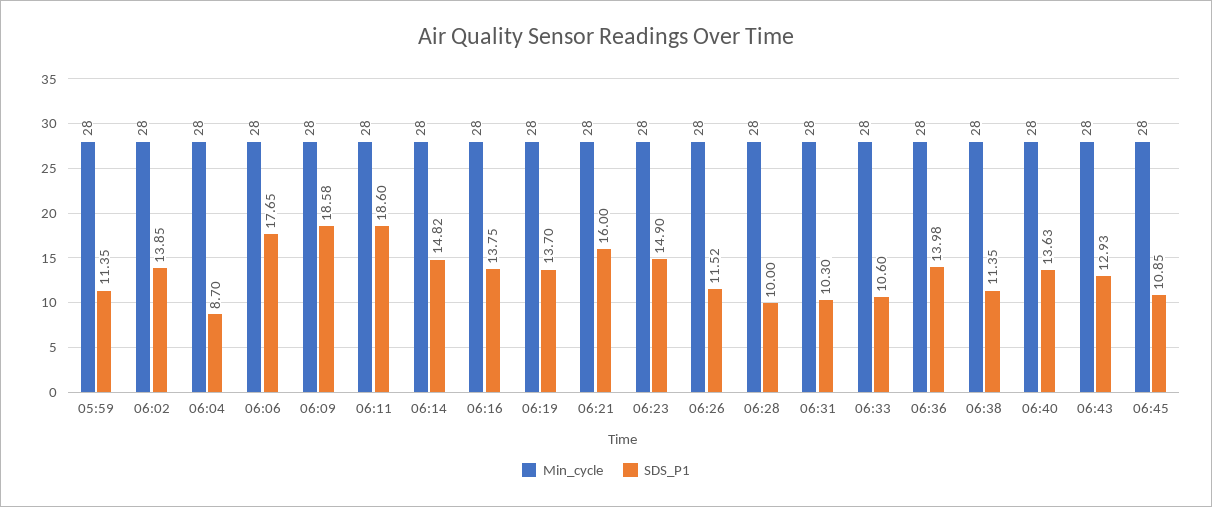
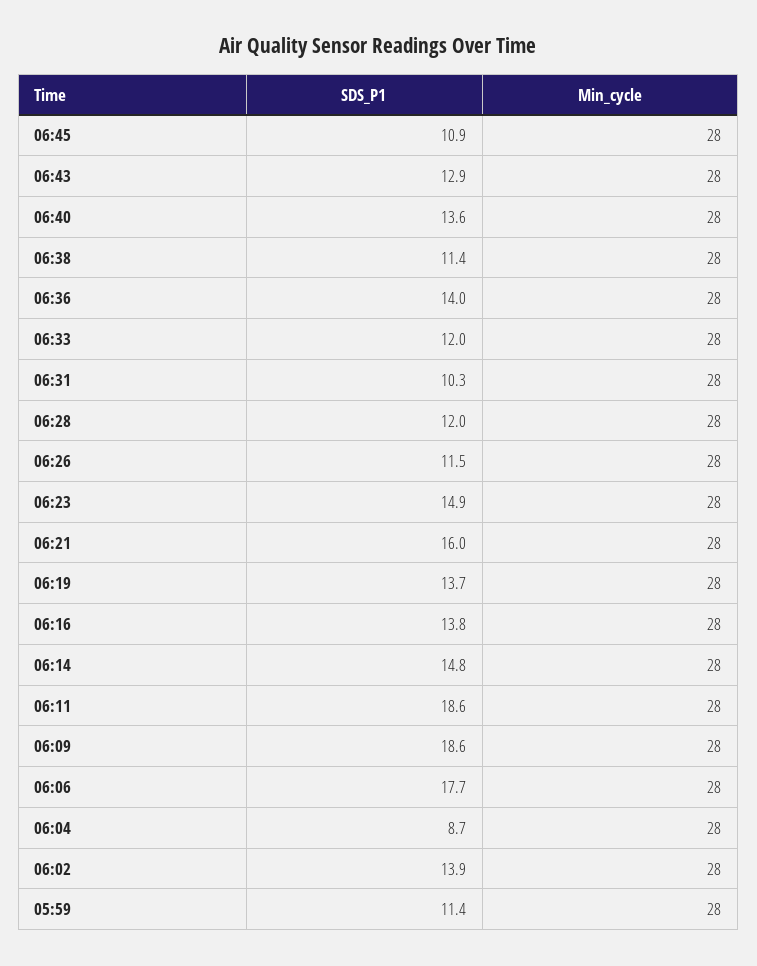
SDS_P1, 06:28: 10 -> 12
SDS_P1, 06:33: 10.6 -> 12

